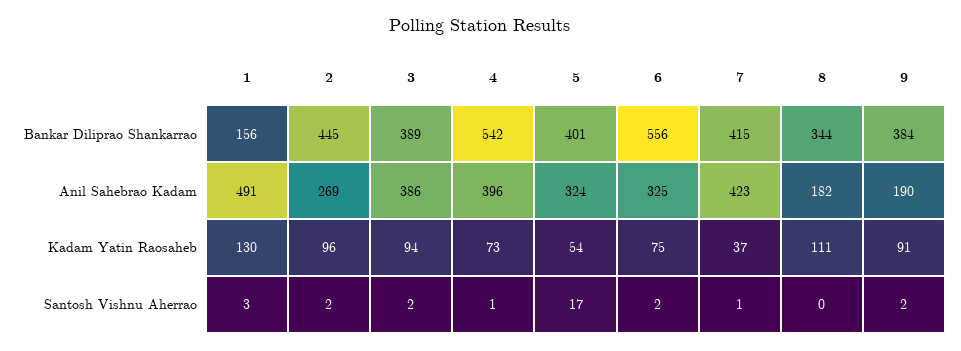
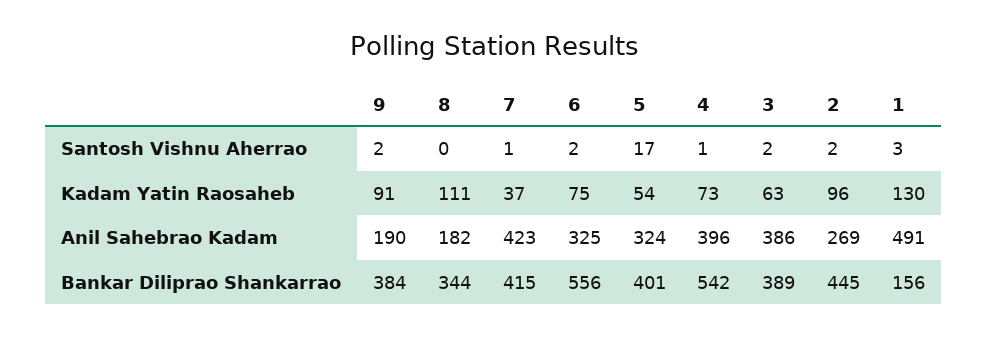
3, Kadam Yatin Raosaheb: 94 -> 63

